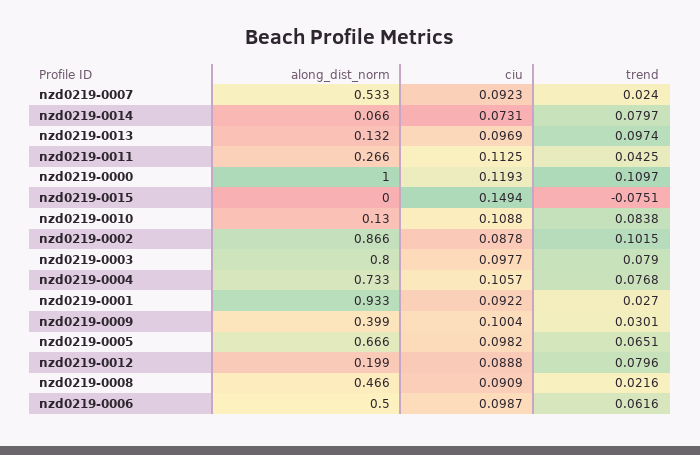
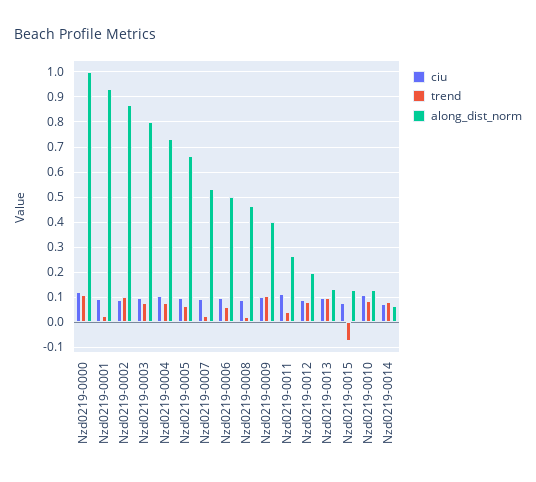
along_dist_norm, nzd0219-0015: 0 -> 0.125
ciu, nzd0219-0015: 0.1494 -> 0.075
trend, nzd0219-0009: 0.0301 -> 0.1

